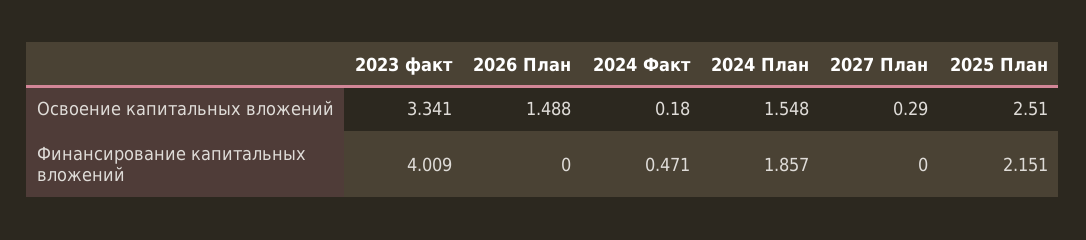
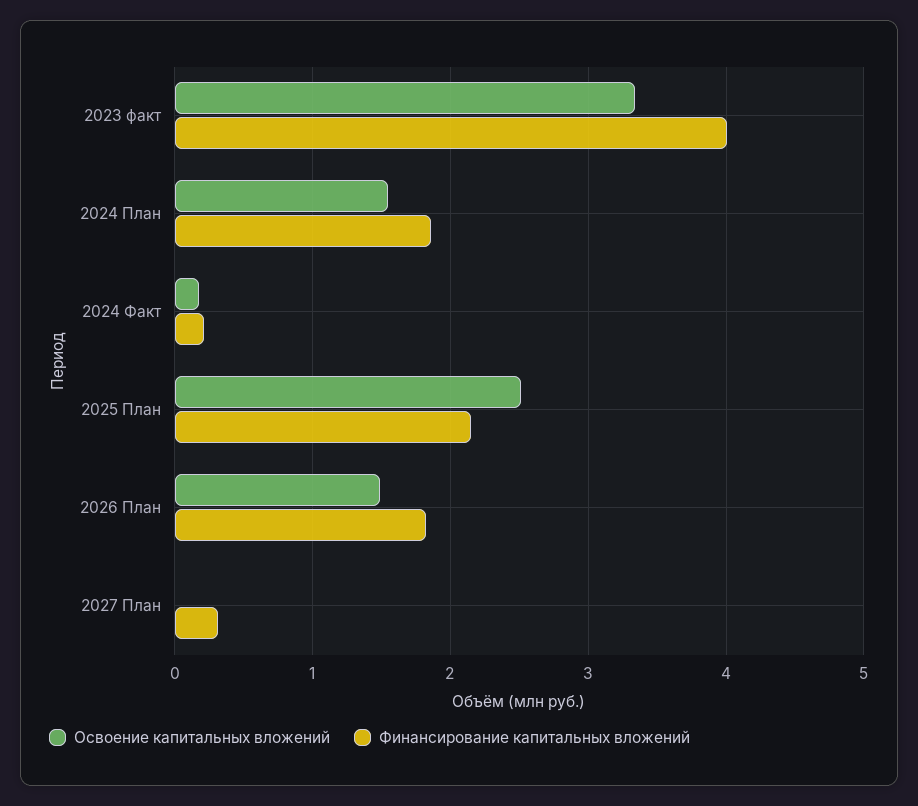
Освоение капитальных вложений, 2027 План: 0.29 -> 0
Финансирование капитальных вложений, 2026 План: 0 -> 1.8
Финансирование капитальных вложений, 2024 Факт: 0.471 -> 0.2
Финансирование капитальных вложений, 2027 План: 0 -> 0.3

